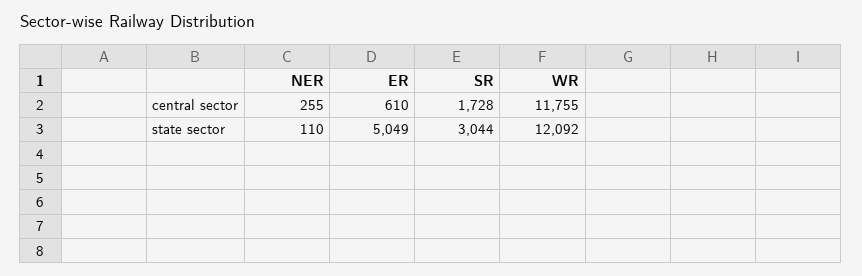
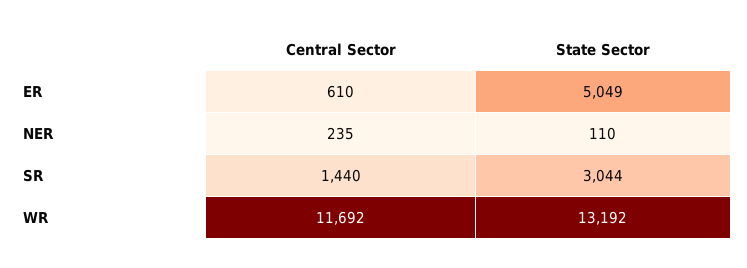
NER, central sector: 255 -> 235
SR, central sector: 1728 -> 1440
WR, central sector: 11755 -> 11692
WR, state sector: 12092 -> 13192

